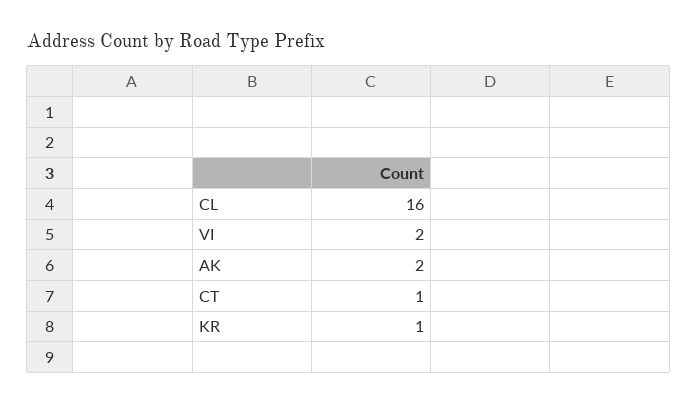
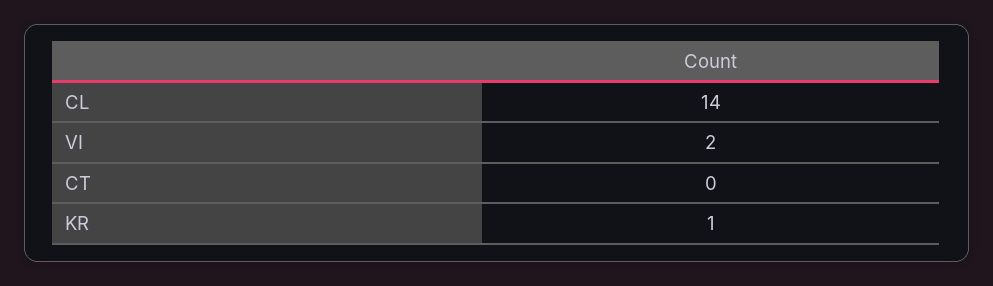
CL: 16 -> 14
AK: 2 -> none
CT: 1 -> 0

